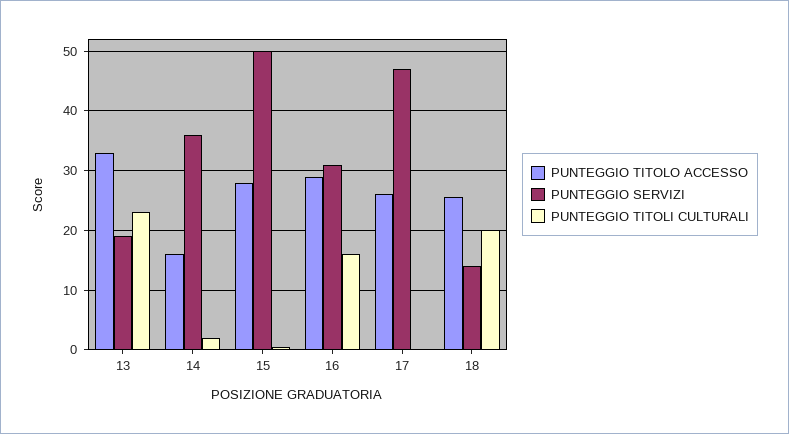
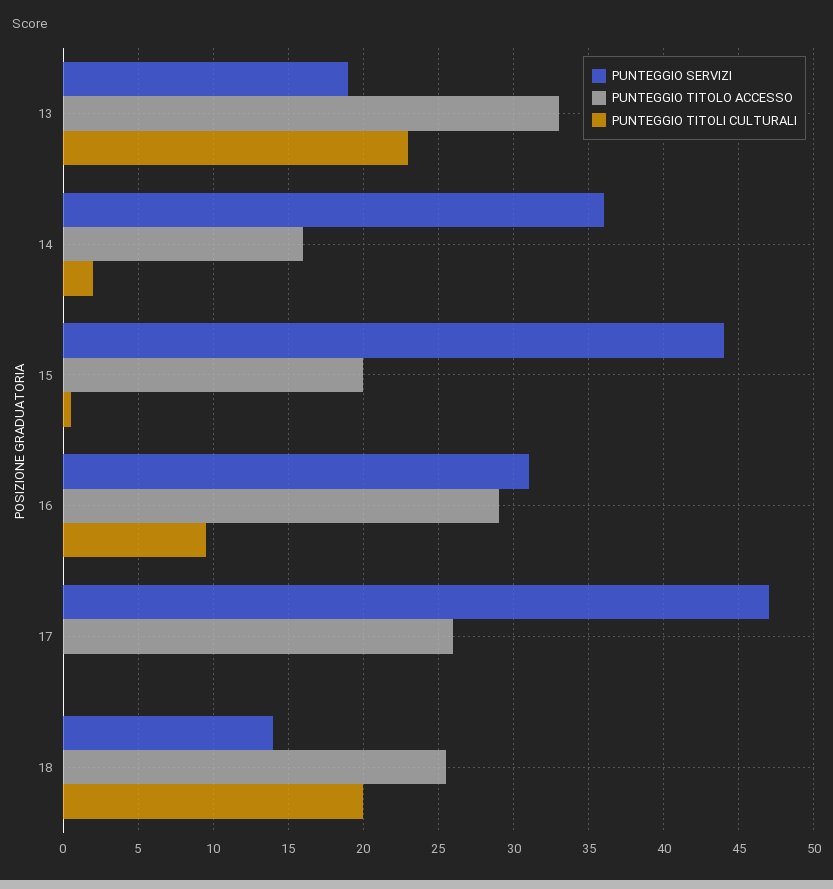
PUNTEGGIO TITOLO ACCESSO, 15: 28 -> 20
PUNTEGGIO SERVIZI, 15: 50 -> 44
PUNTEGGIO TITOLI CULTURALI, 16: 16 -> 9.5

